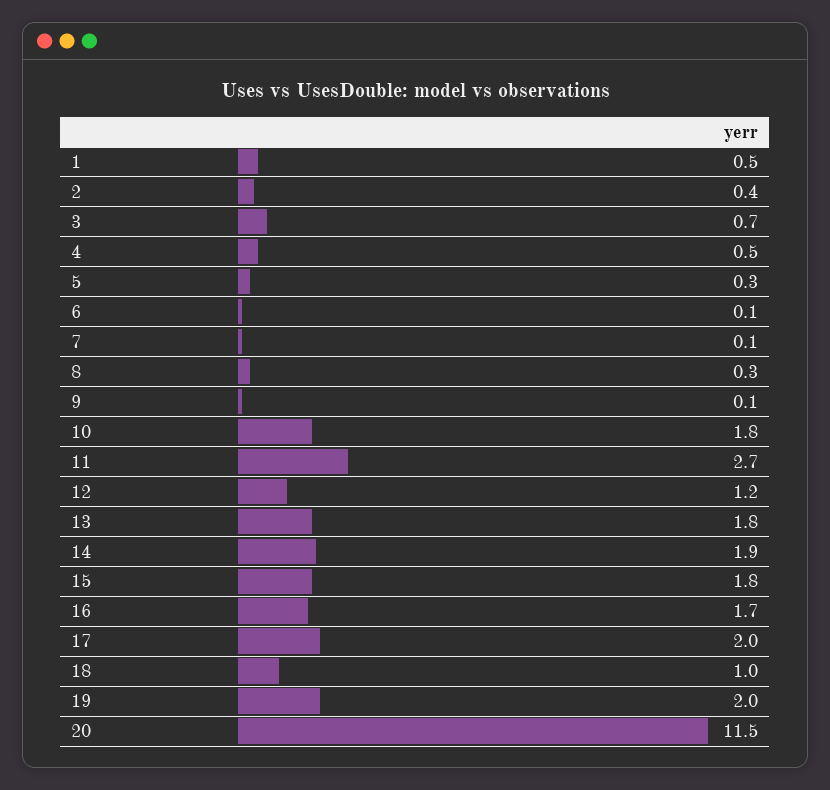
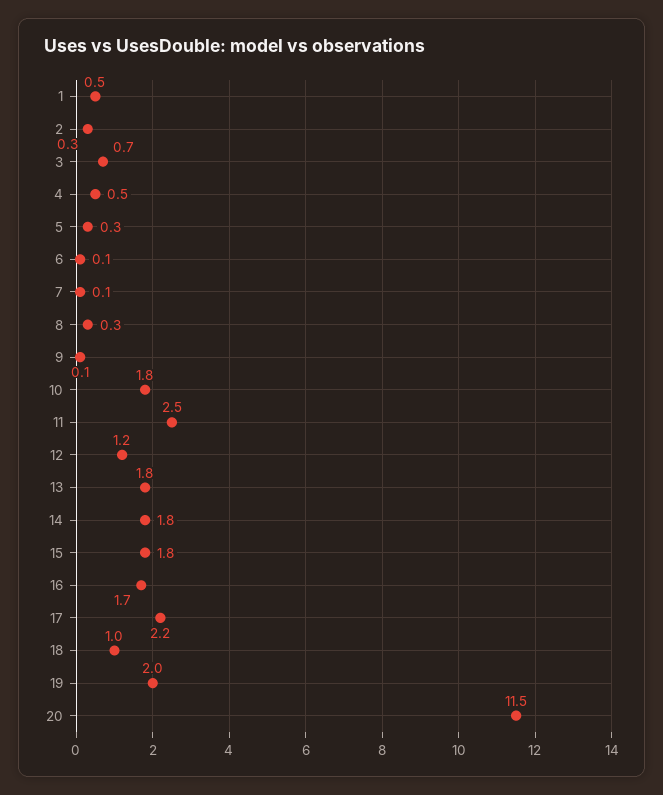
2: 0.4 -> 0.3
11: 2.7 -> 2.5
14: 1.9 -> 1.8
17: 2 -> 2.2

